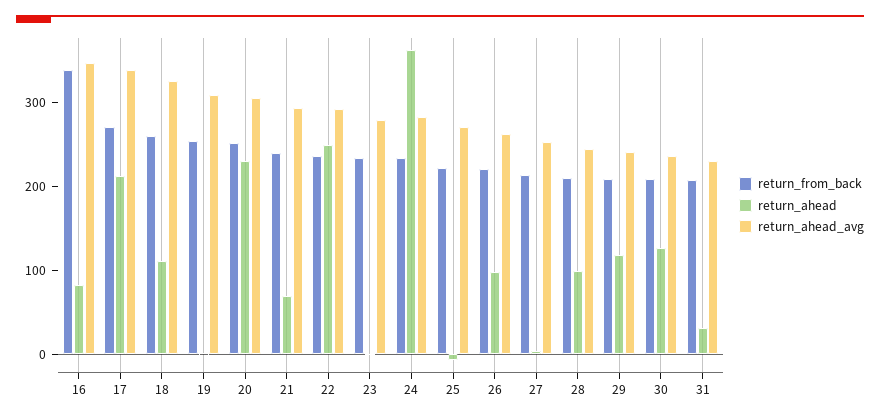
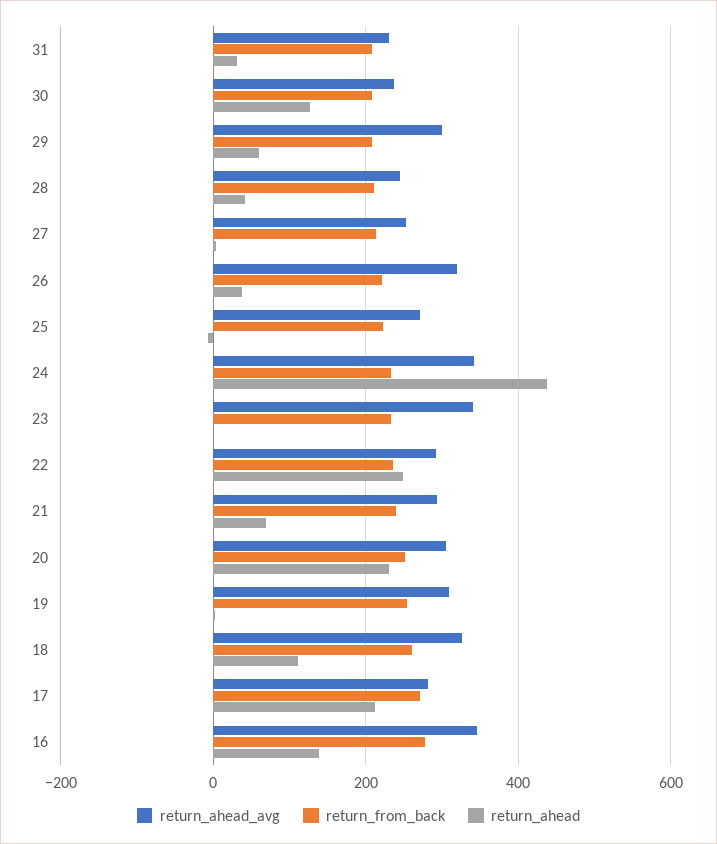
return_from_back, 16: 340 -> 280
return_ahead, 16: 80 -> 140
return_ahead_avg, 17: 340 -> 280
return_ahead_avg, 23: 280 -> 340
return_ahead, 24: 360 -> 440
return_ahead_avg, 24: 280 -> 340
return_ahead, 26: 100 -> 40
return_ahead_avg, 26: 260 -> 320
return_ahead, 28: 100 -> 40
return_ahead, 29: 120 -> 60
return_ahead_avg, 29: 240 -> 300

